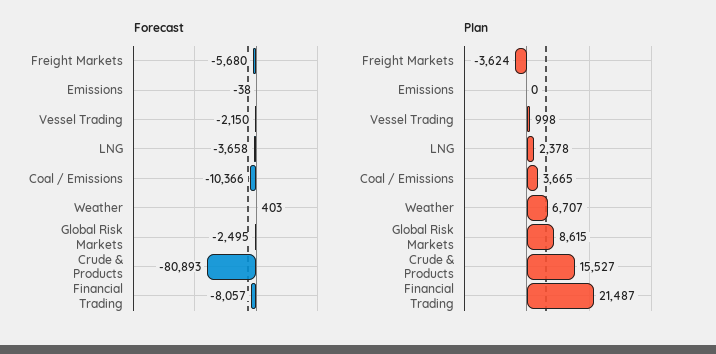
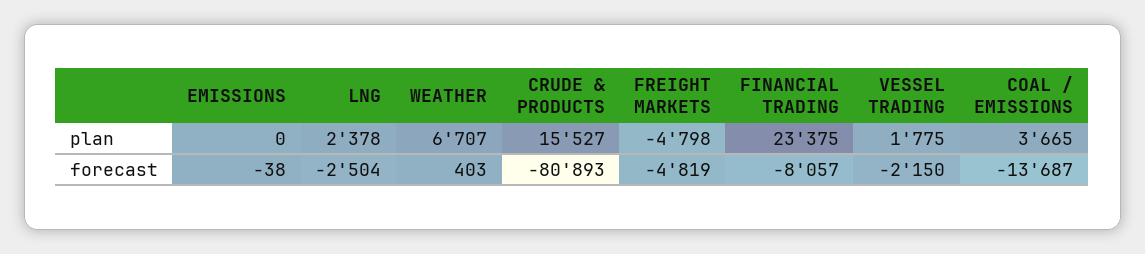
Forecast, Freight Markets: -5680 -> -4819
Forecast, LNG: -3658 -> -2504
Forecast, Coal / Emissions: -10366 -> -13687
Forecast, Global Risk Markets: -2495 -> none
Plan, Freight Markets: -3624 -> -4798
Plan, Vessel Trading: 998 -> 1775
Plan, Global Risk Markets: 8615 -> none
Plan, Financial Trading: 21487 -> 23375

